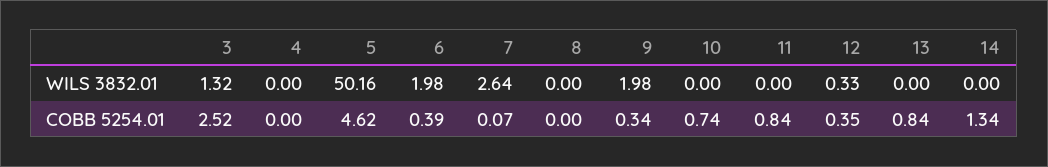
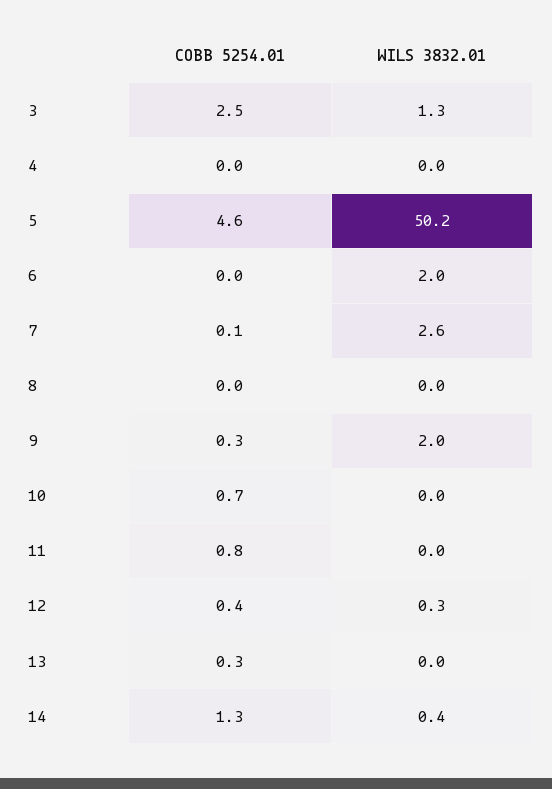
14, WILS 3832.01: 0 -> 0.4
6, COBB 5254.01: 0.39 -> 0
13, COBB 5254.01: 0.84 -> 0.3

